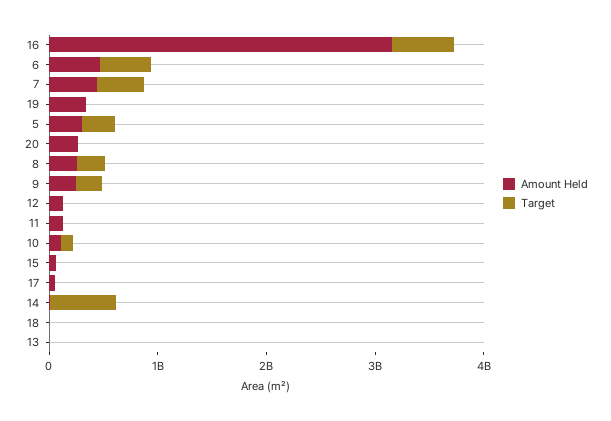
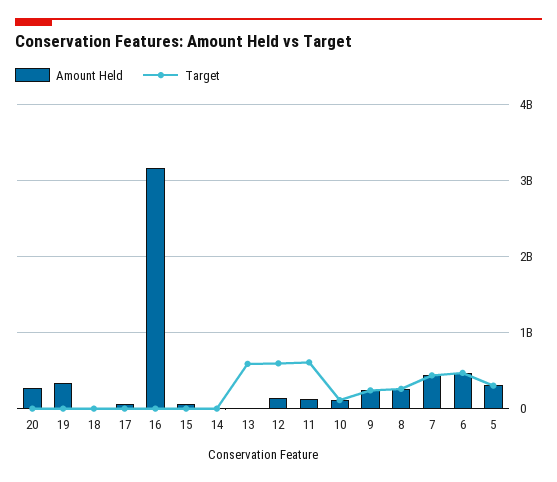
Target, 16: 600000000 -> 0
Target, 12: 0 -> 600000000
Target, 11: 0 -> 600000000
Target, 14: 600000000 -> 0
Target, 13: 0 -> 600000000

